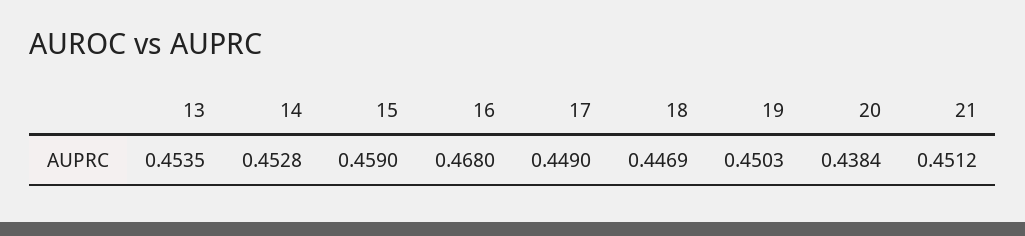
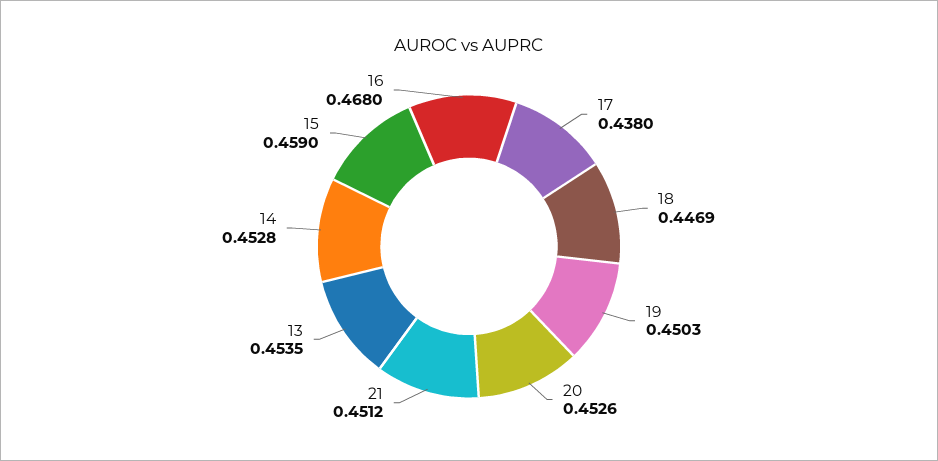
17: 0.449 -> 0.438
20: 0.4384 -> 0.4526

